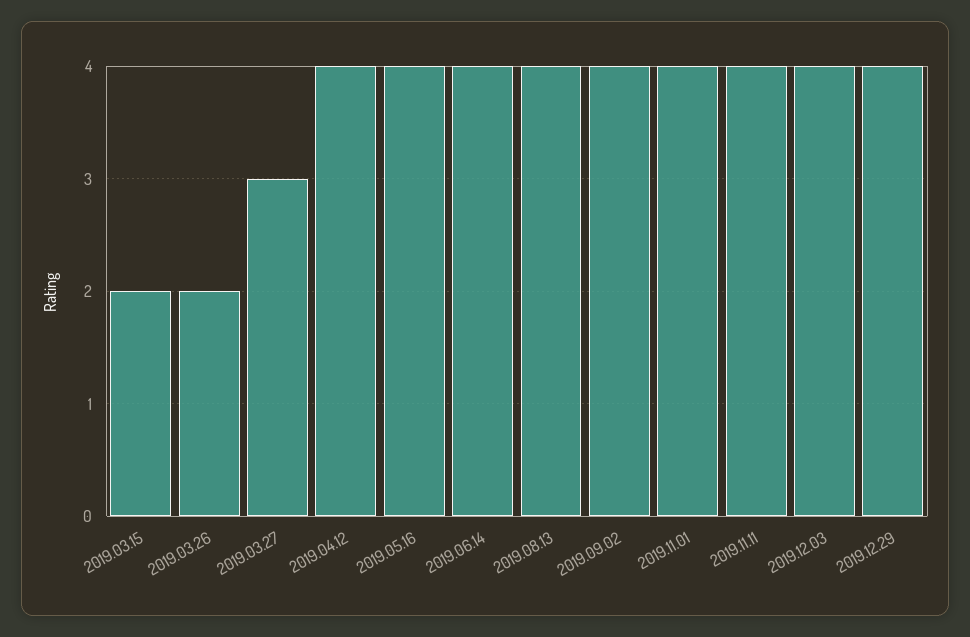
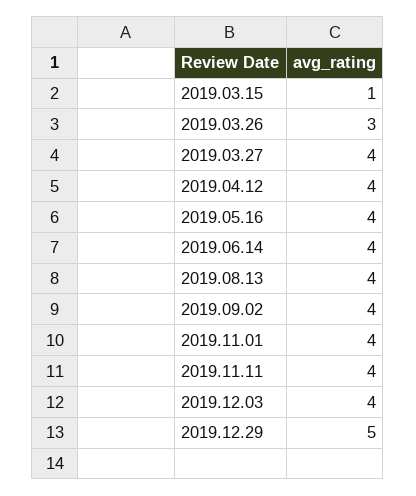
2019.03.15: 2 -> 1
2019.03.26: 2 -> 3
2019.03.27: 3 -> 4
2019.12.29: 4 -> 5

